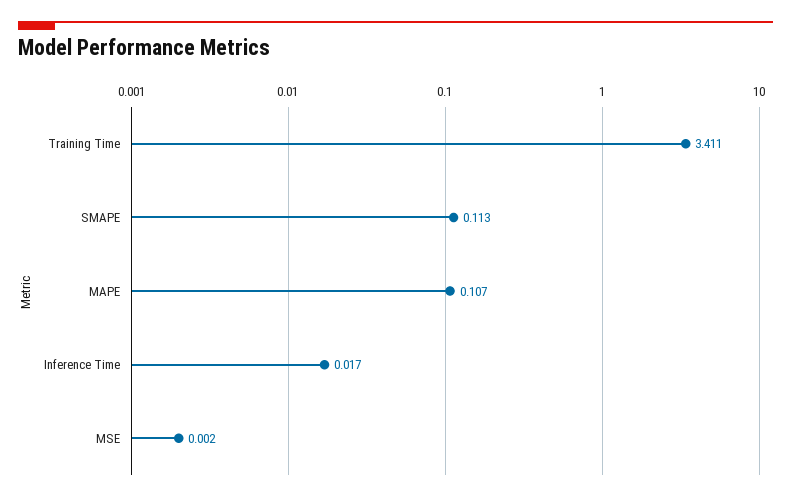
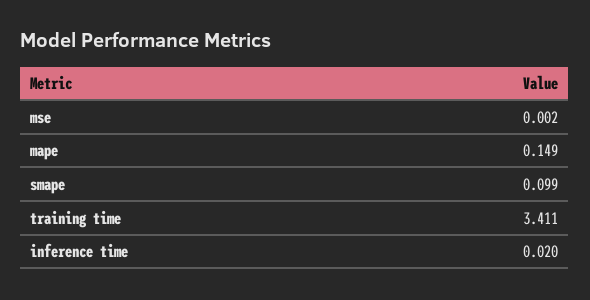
SMAPE: 0.113 -> 0.099
MAPE: 0.107 -> 0.149
Inference Time: 0.017 -> 0.02

